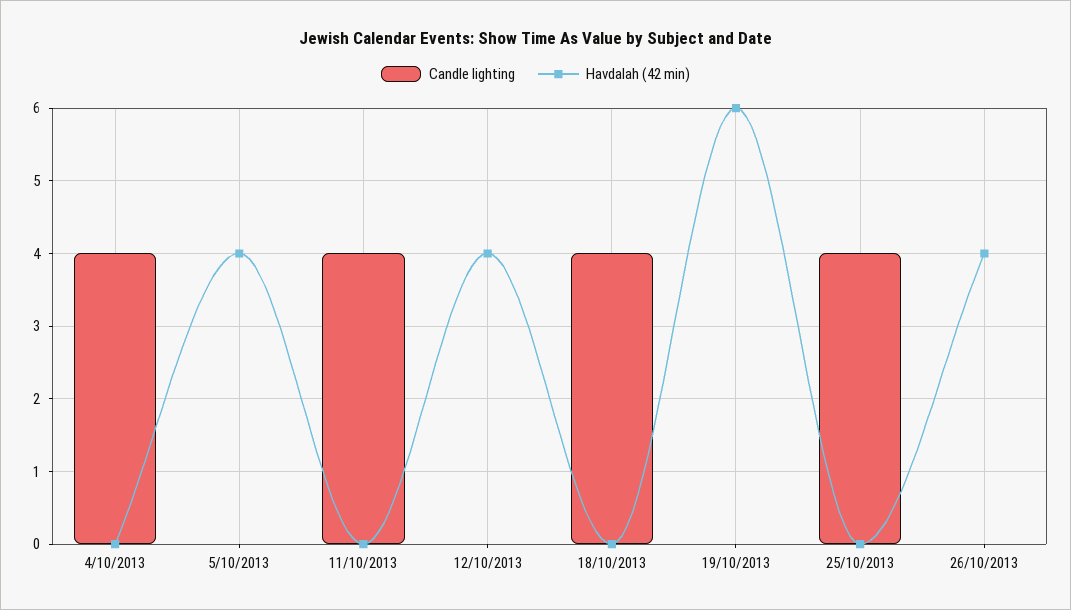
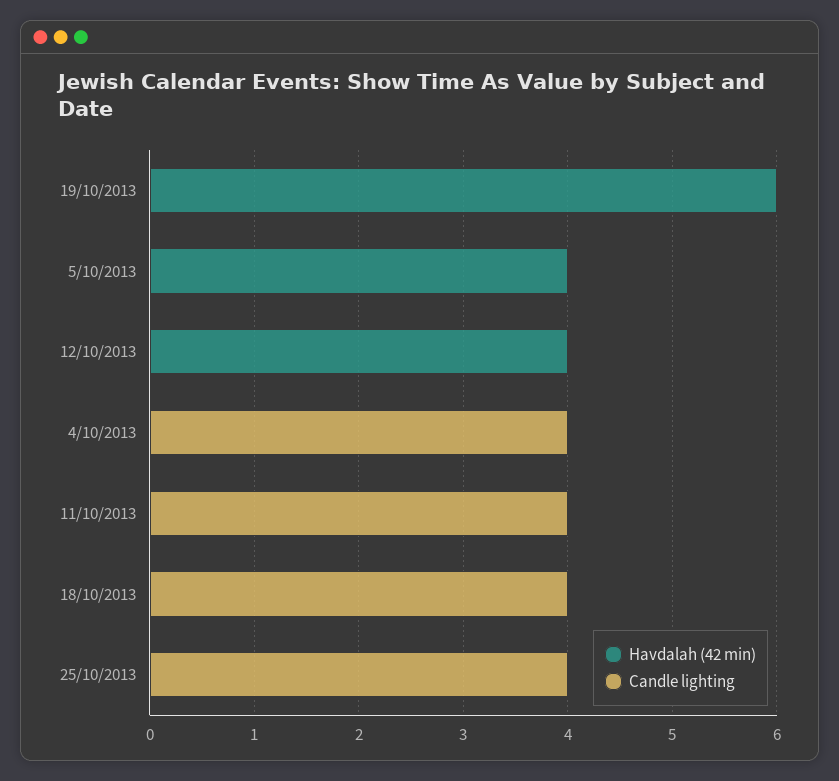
Candle lighting, 26/10/2013: 0 -> none
Havdalah (42 min), 26/10/2013: 4 -> none

